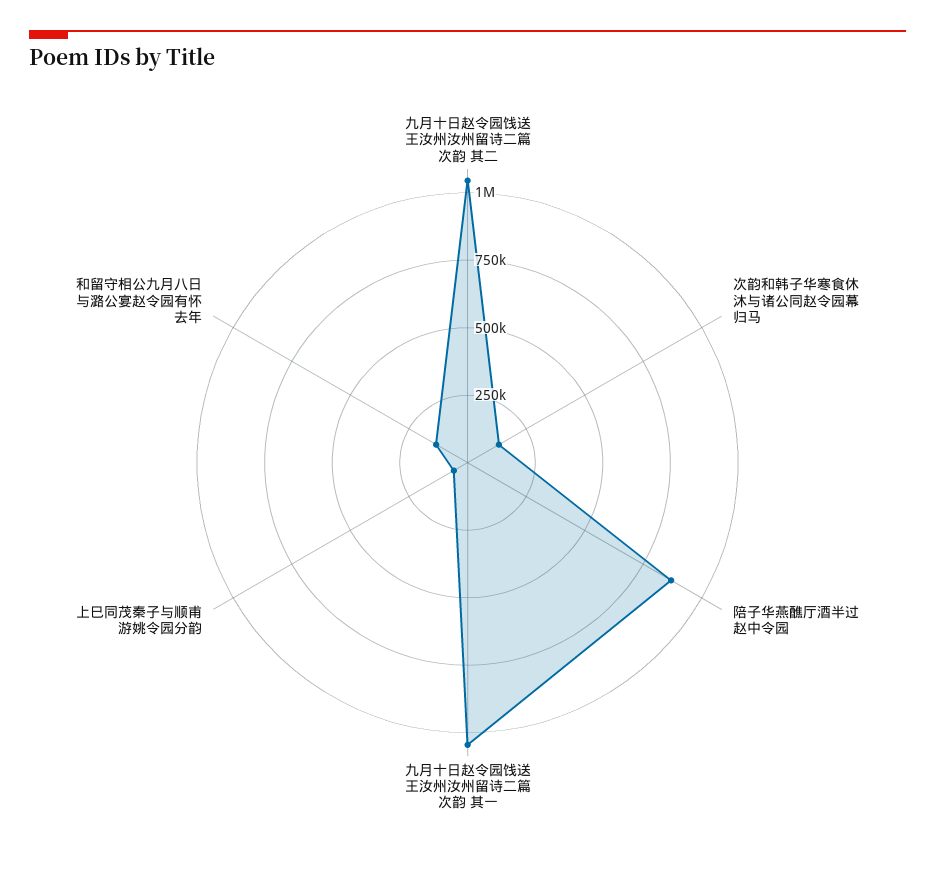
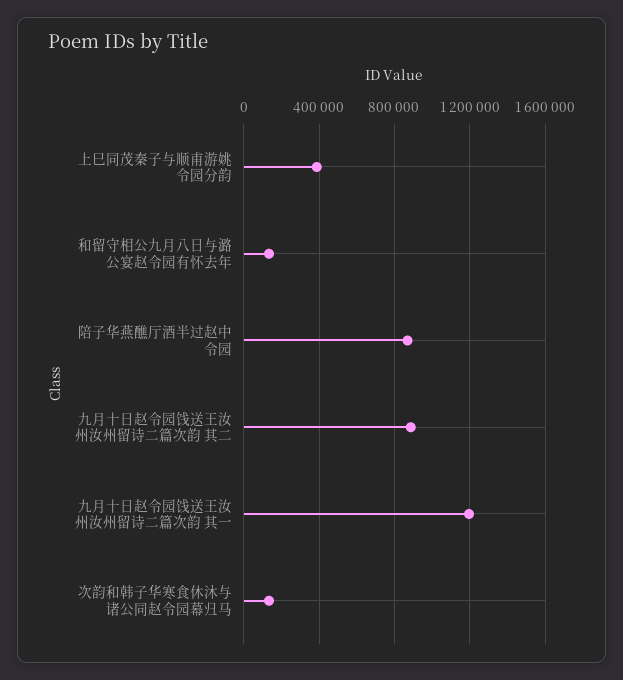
九月十日赵令园饯送王汝州汝州留诗二篇次韵 其二: 1050000 -> 900000
九月十日赵令园饯送王汝州汝州留诗二篇次韵 其一: 1050000 -> 1200000
上巳同茂秦子与顺甫游姚令园分韵: 50000 -> 400000

